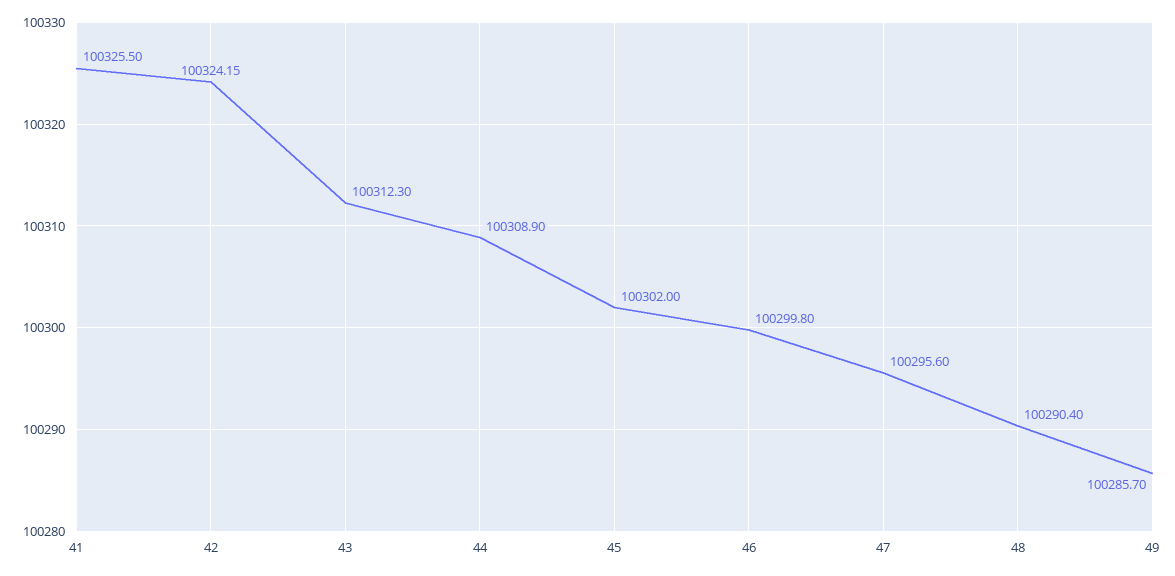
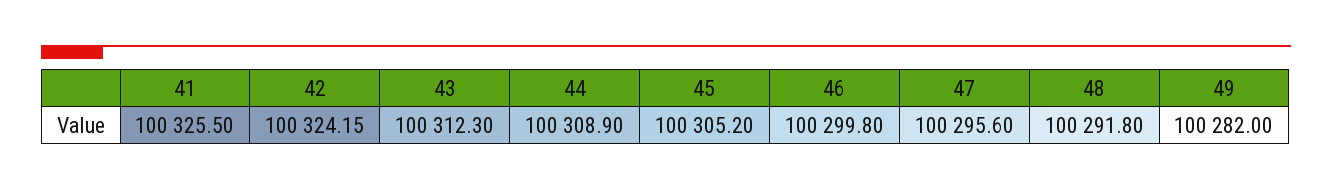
45: 100302 -> 100305.2
48: 100290.4 -> 100291.8
49: 100285.7 -> 100282

